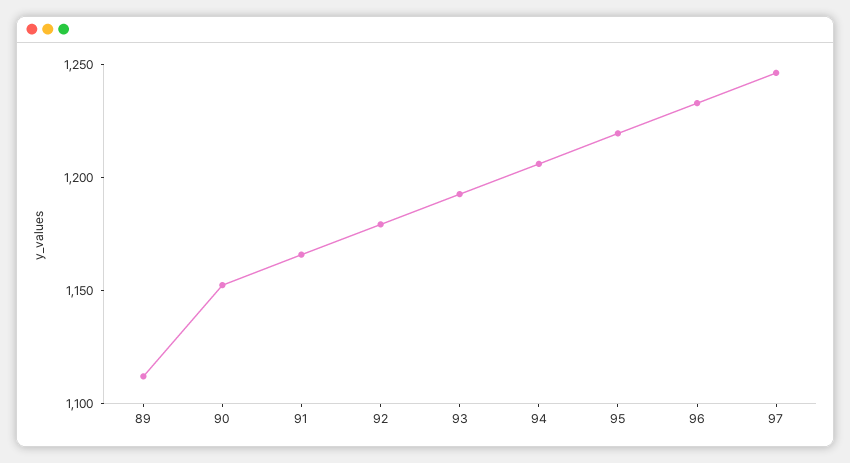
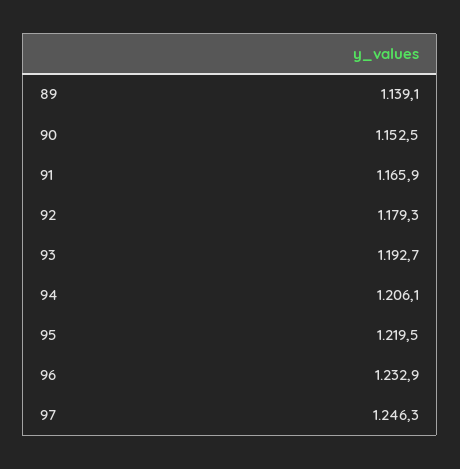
89: 1110 -> 1139.1

